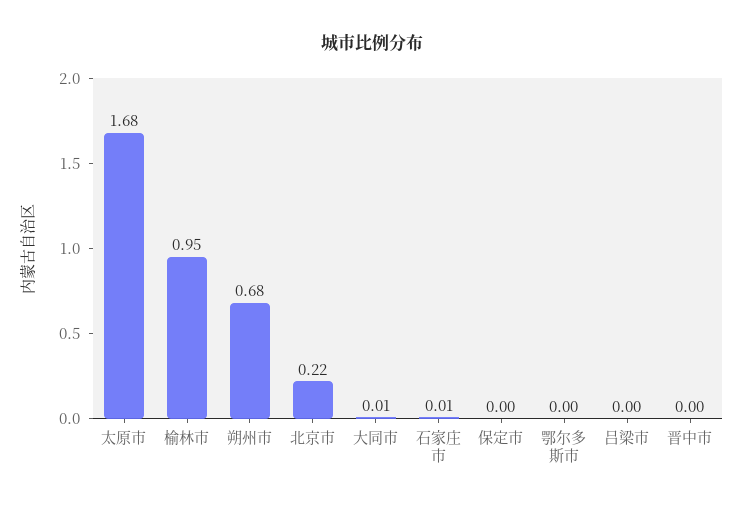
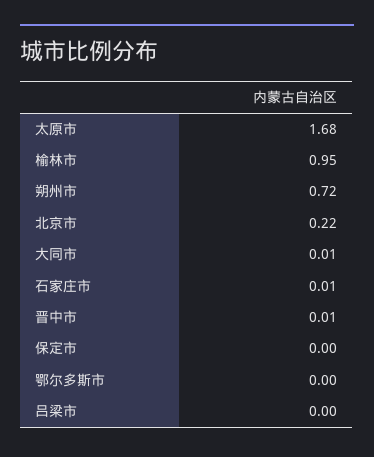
朔州市: 0.68 -> 0.72
晋中市: 0 -> 0.01

